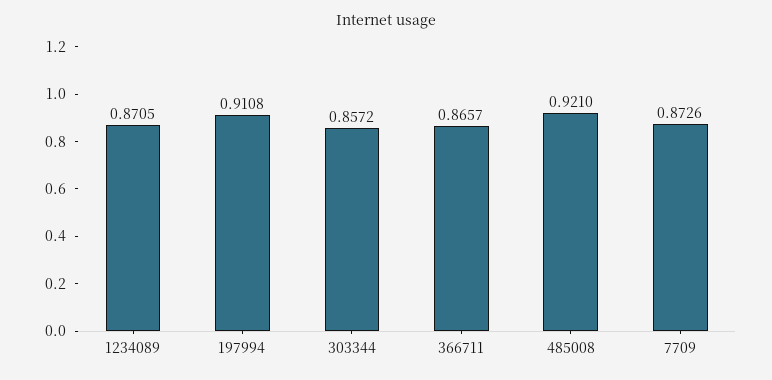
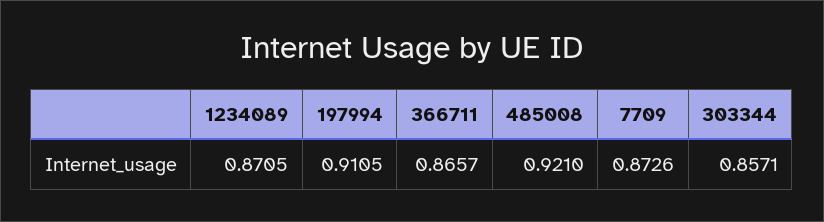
197994: 0.9108 -> 0.9105
303344: 0.8572 -> 0.8571

